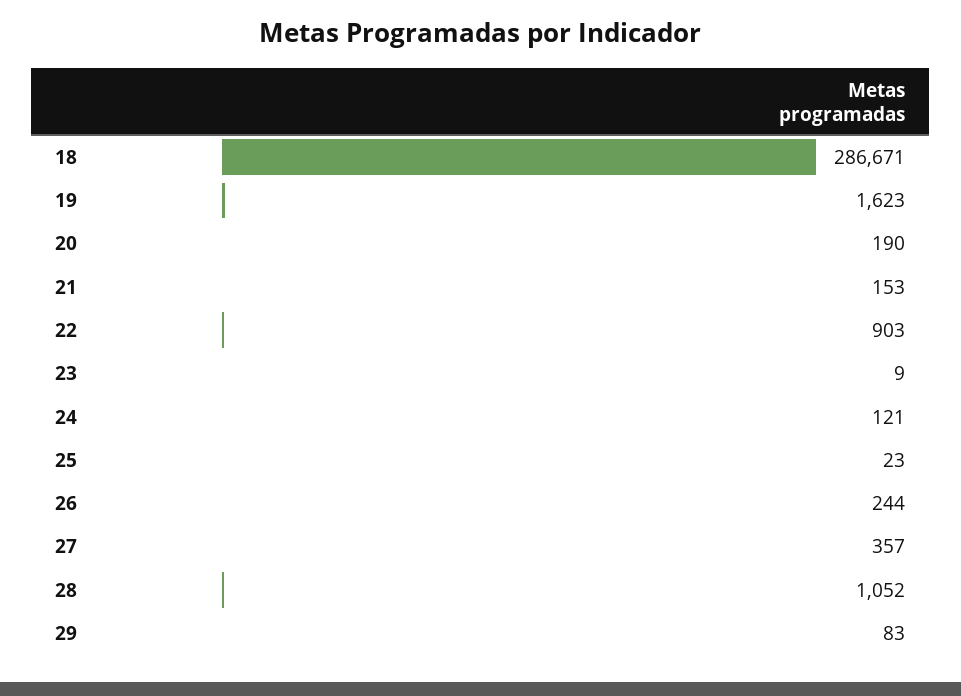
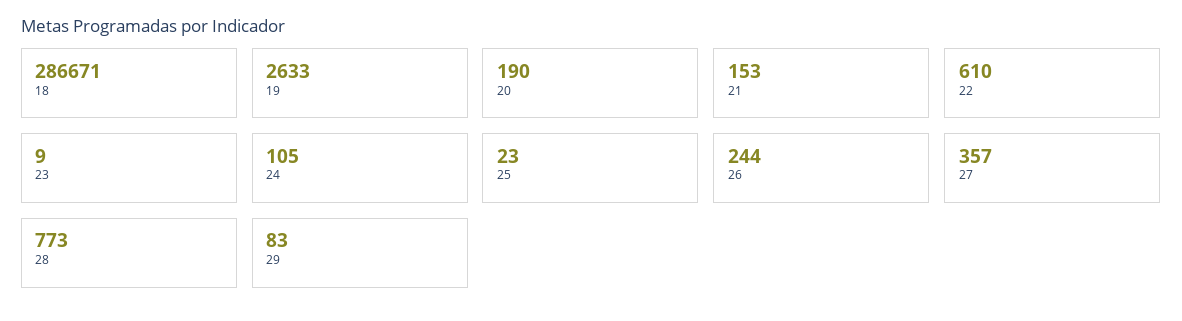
19: 1623 -> 2633
22: 903 -> 610
24: 121 -> 105
28: 1052 -> 773

